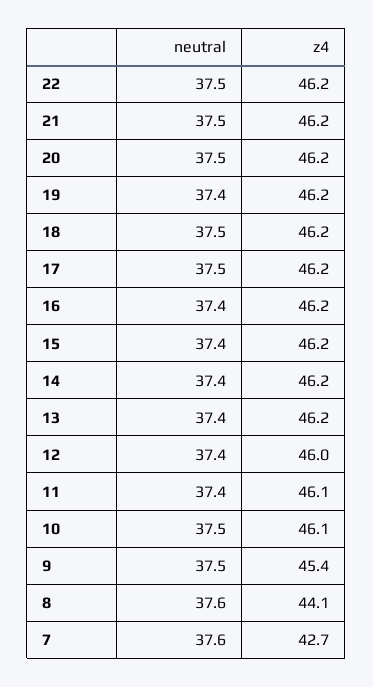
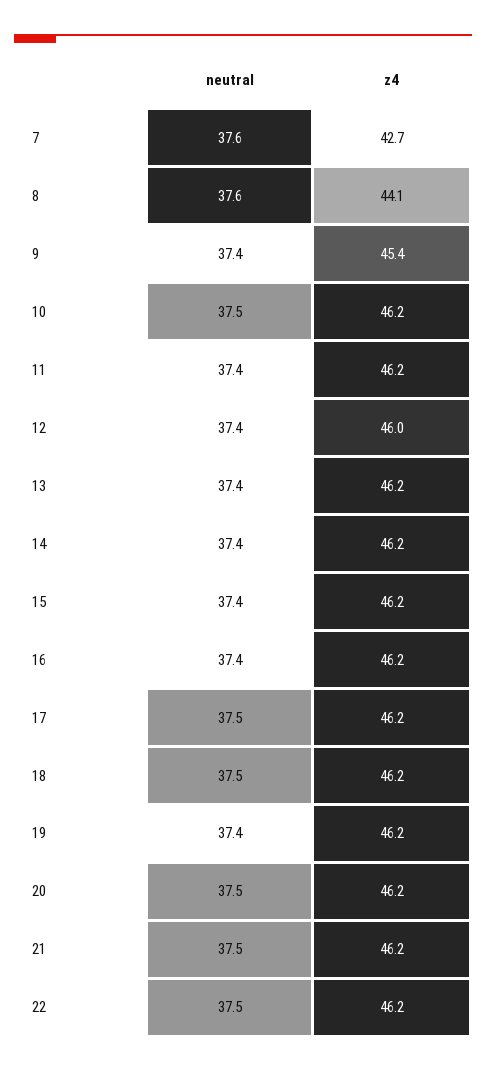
z4, 11: 46.1 -> 46.2
z4, 10: 46.1 -> 46.2
neutral, 9: 37.5 -> 37.4

